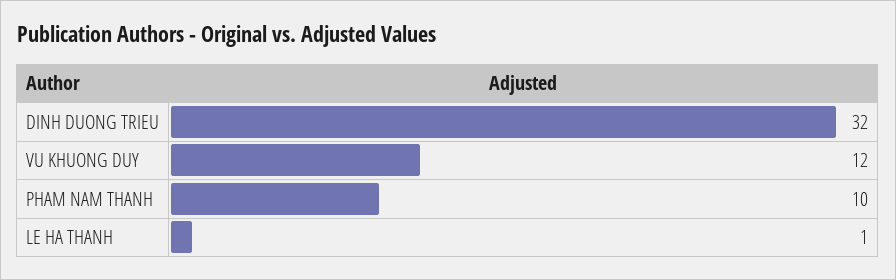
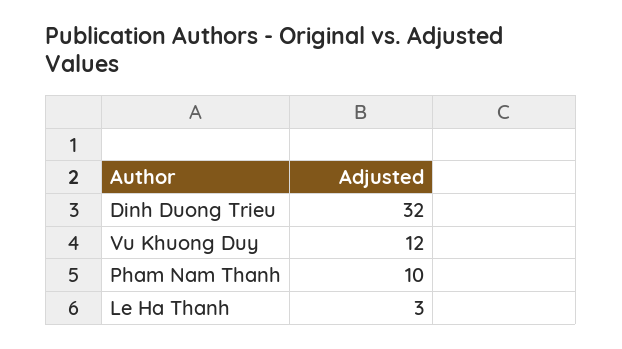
LE HA THANH: 1 -> 3

